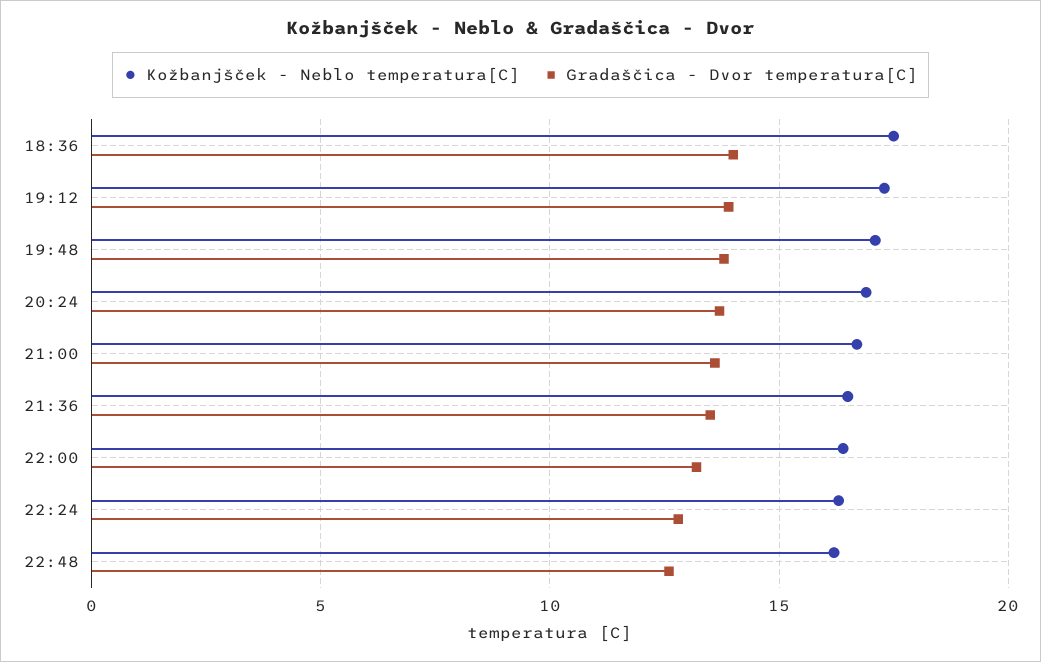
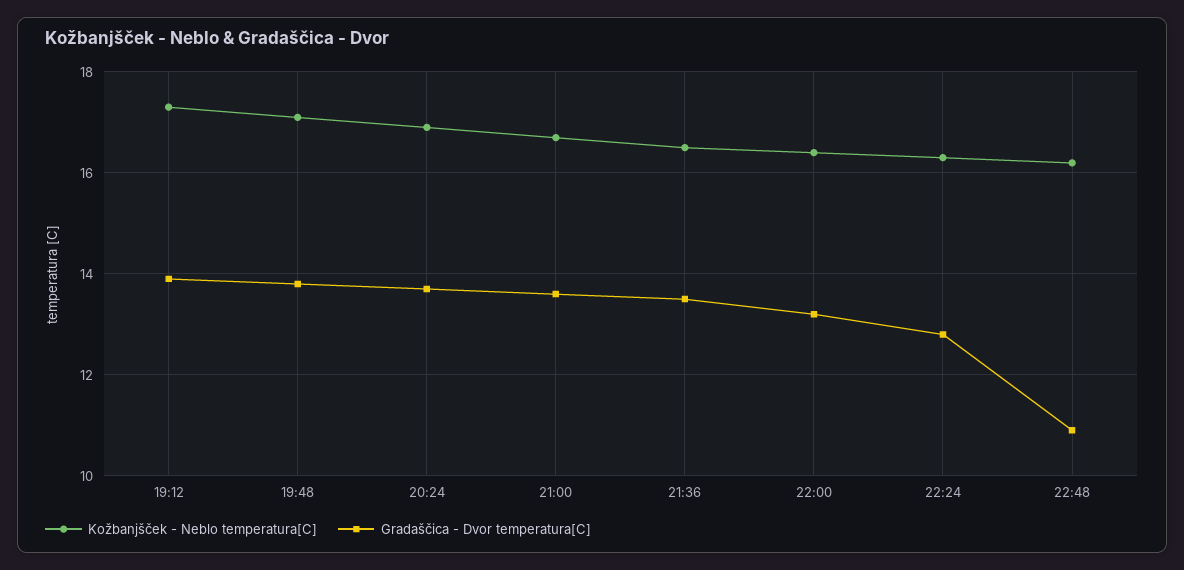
Kožbanjšček - Neblo temperatura[C], 18:36: 17.5 -> none
Gradaščica - Dvor temperatura[C], 18:36: 14 -> none
Gradaščica - Dvor temperatura[C], 22:48: 12.5 -> 11

